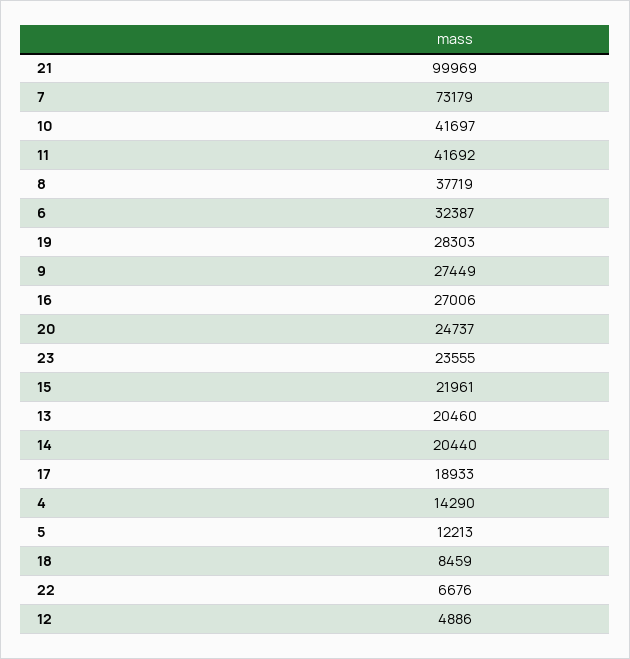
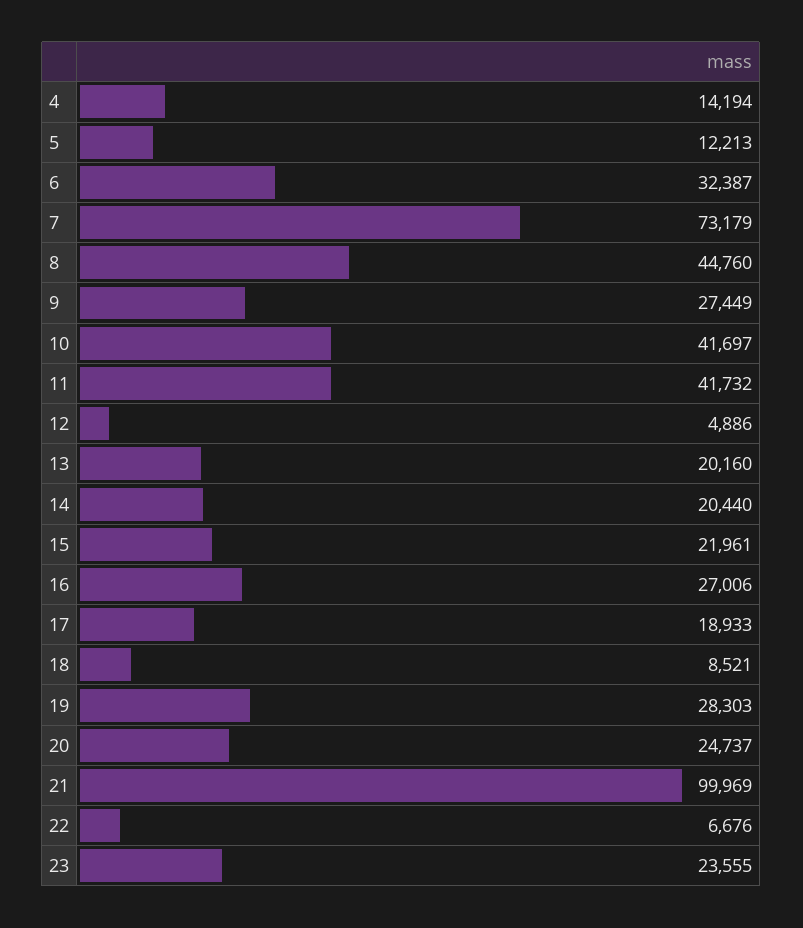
11: 41692 -> 41732
8: 37719 -> 44760
13: 20460 -> 20160
4: 14290 -> 14194
18: 8459 -> 8521

